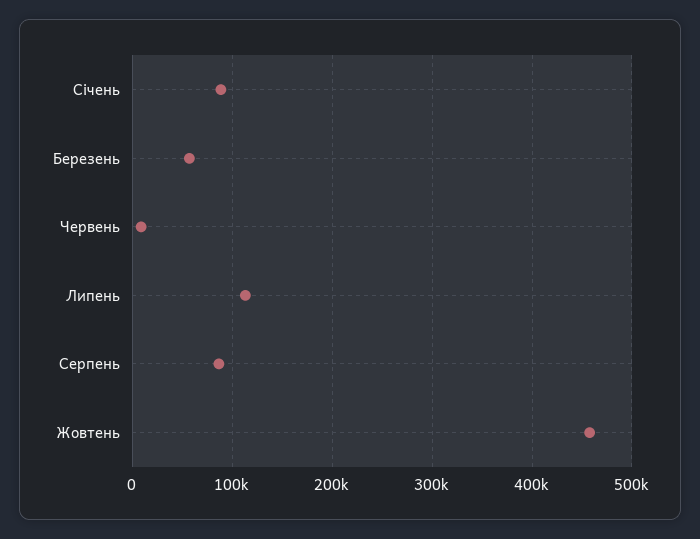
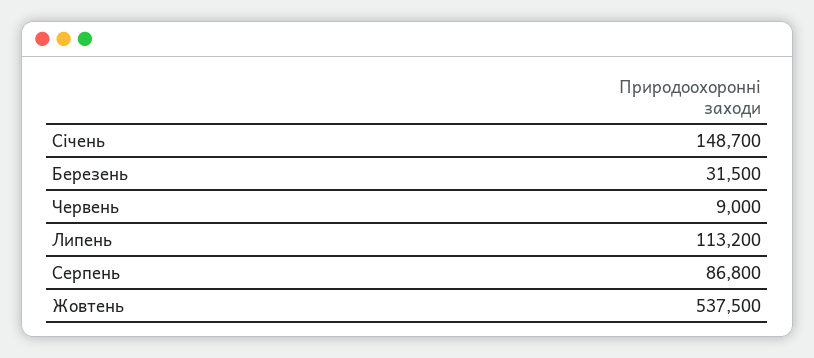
Січень: 90000 -> 148700
Березень: 60000 -> 31500
Жовтень: 460000 -> 537500

